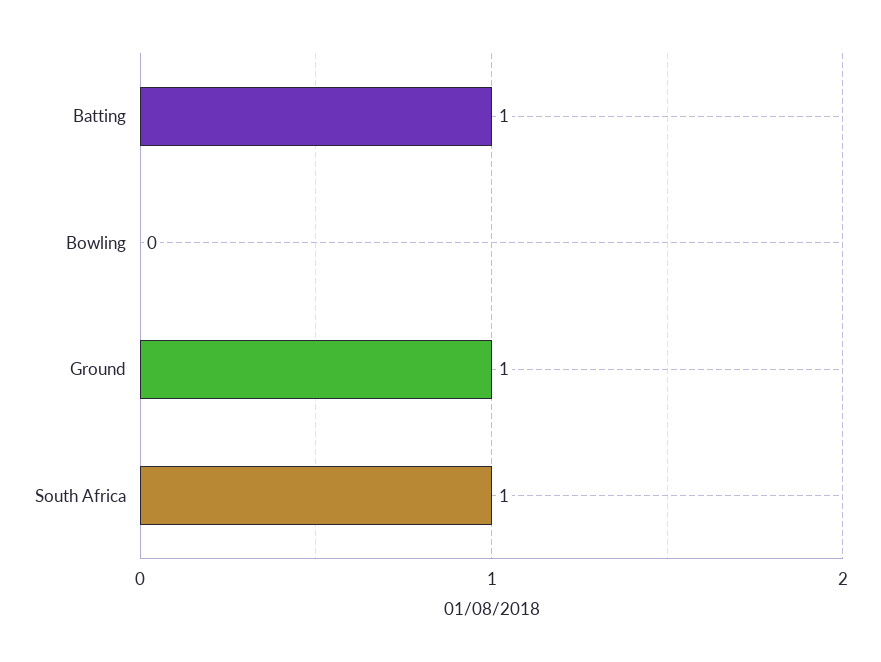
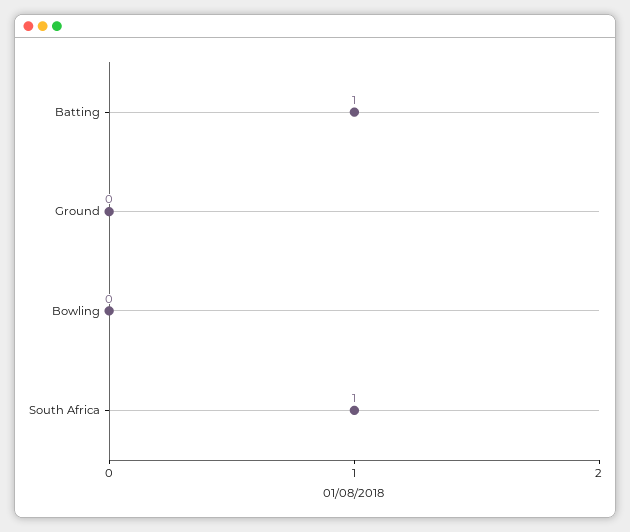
Ground: 1 -> 0

